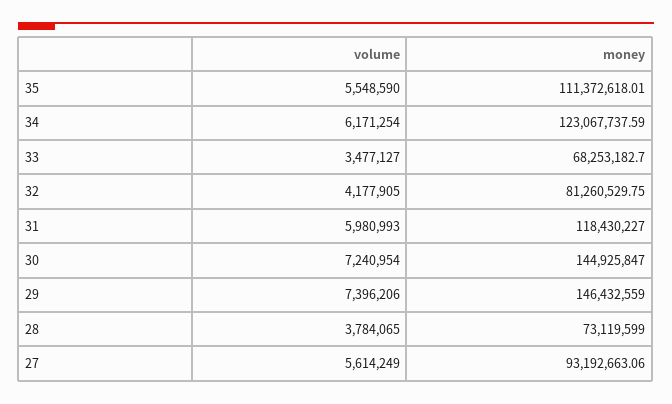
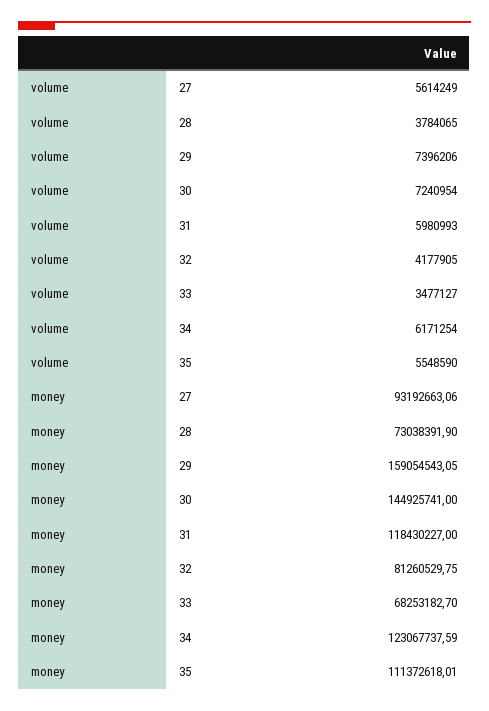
money, 30: 144925847 -> 144925741
money, 29: 146432559 -> 159054543.05
money, 28: 73119599 -> 73038391.9

